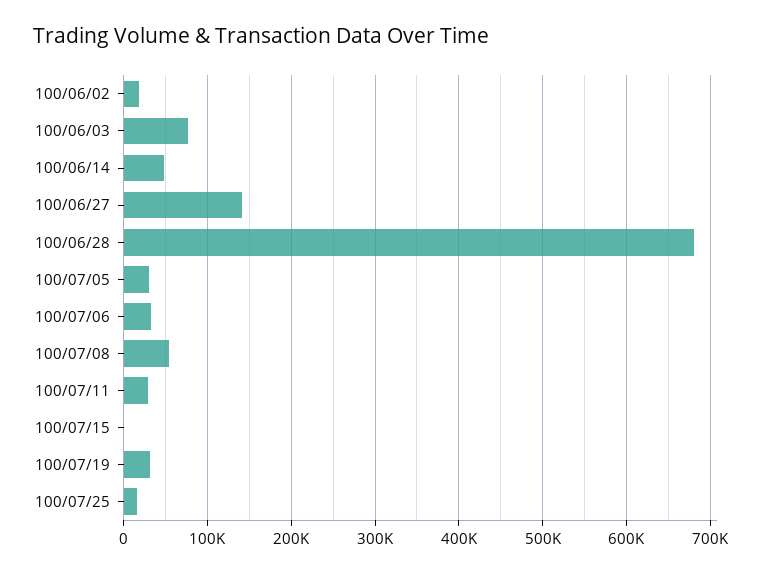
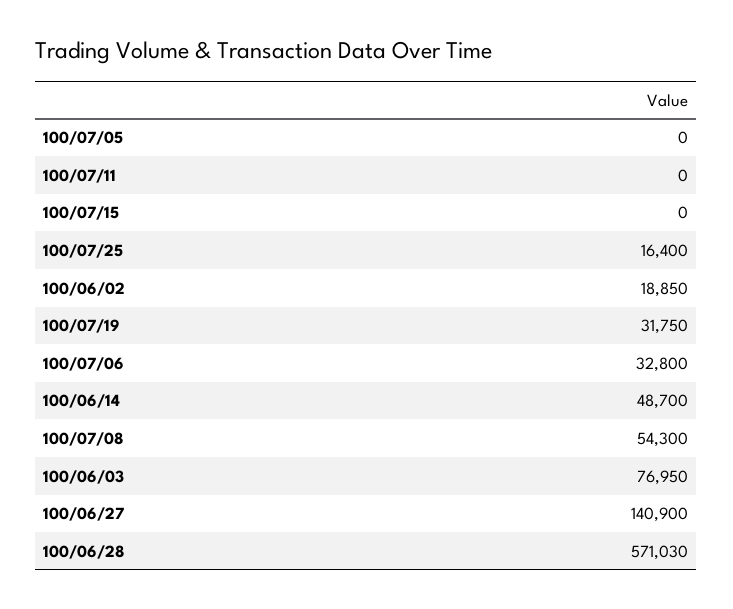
100/06/28: 680000 -> 571030
100/07/05: 30000 -> 0
100/07/11: 30000 -> 0

